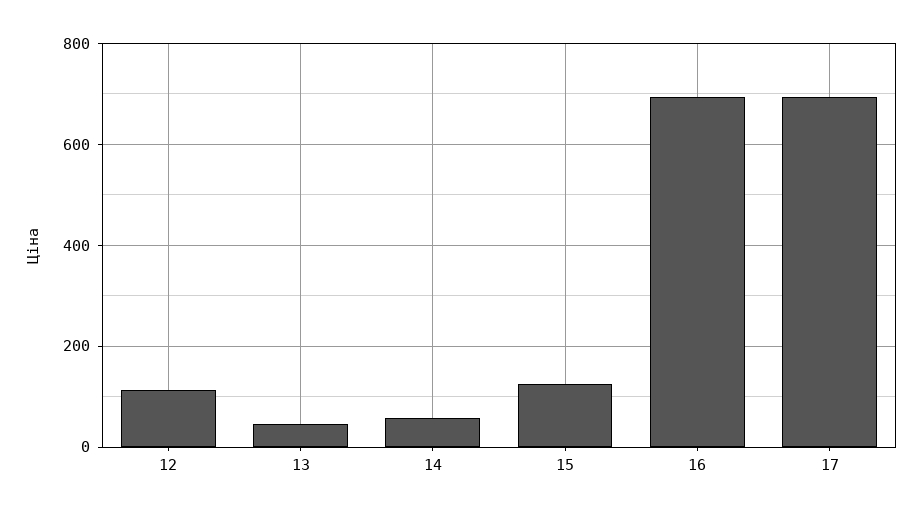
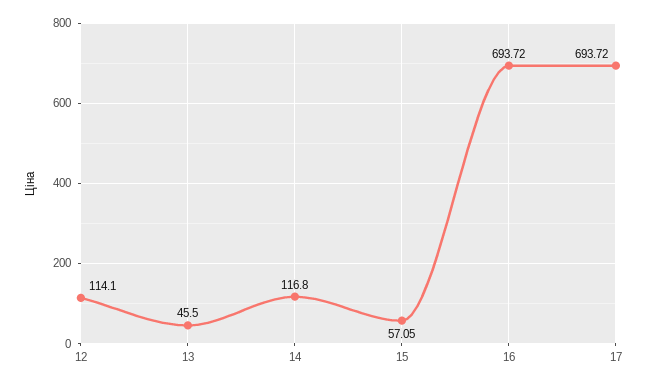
14: 60 -> 116.8
15: 120 -> 57.05

